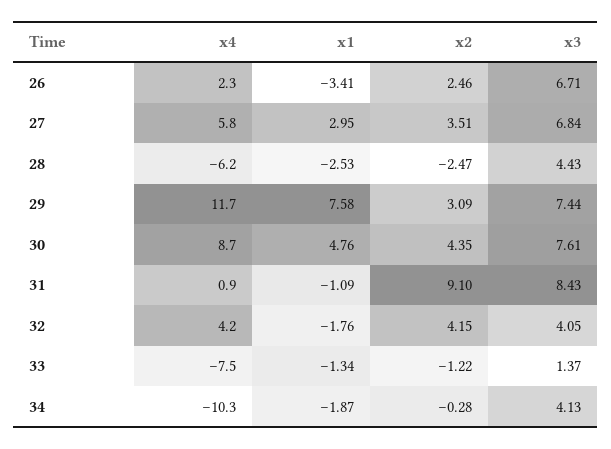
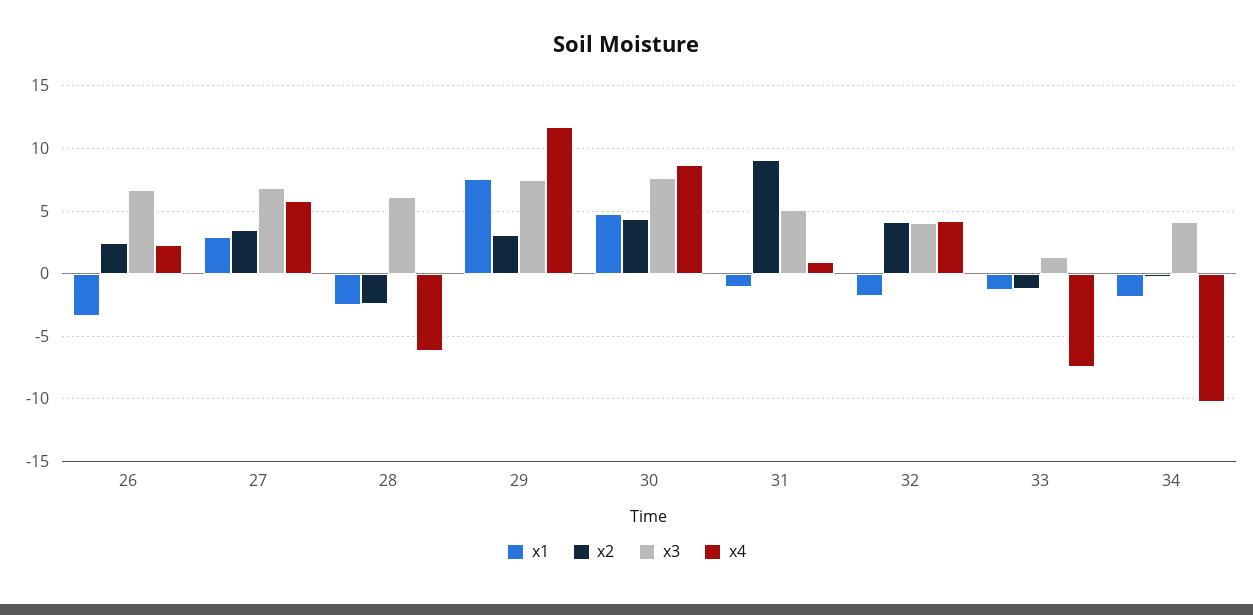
x3, 28: 4.43 -> 6
x3, 31: 8.43 -> 5

